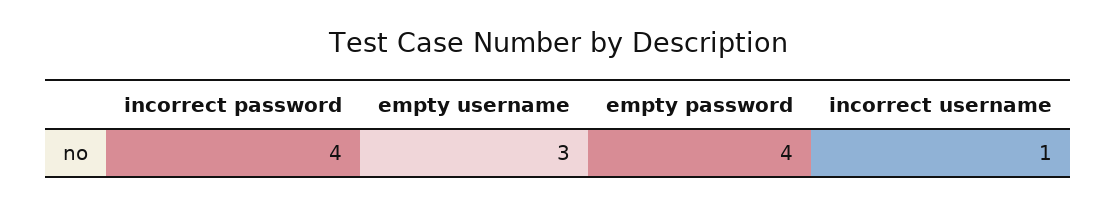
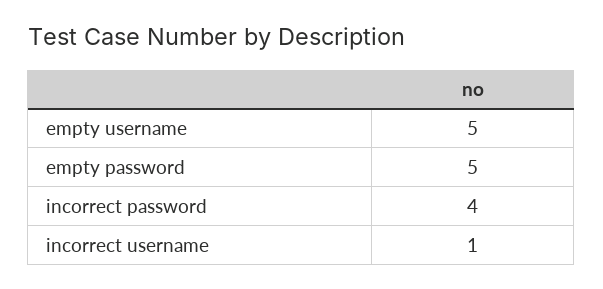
empty username: 3 -> 5
empty password: 4 -> 5

